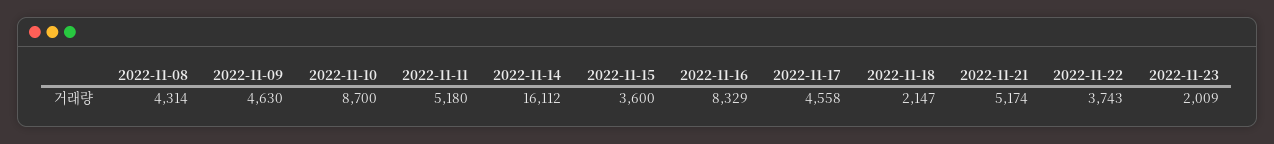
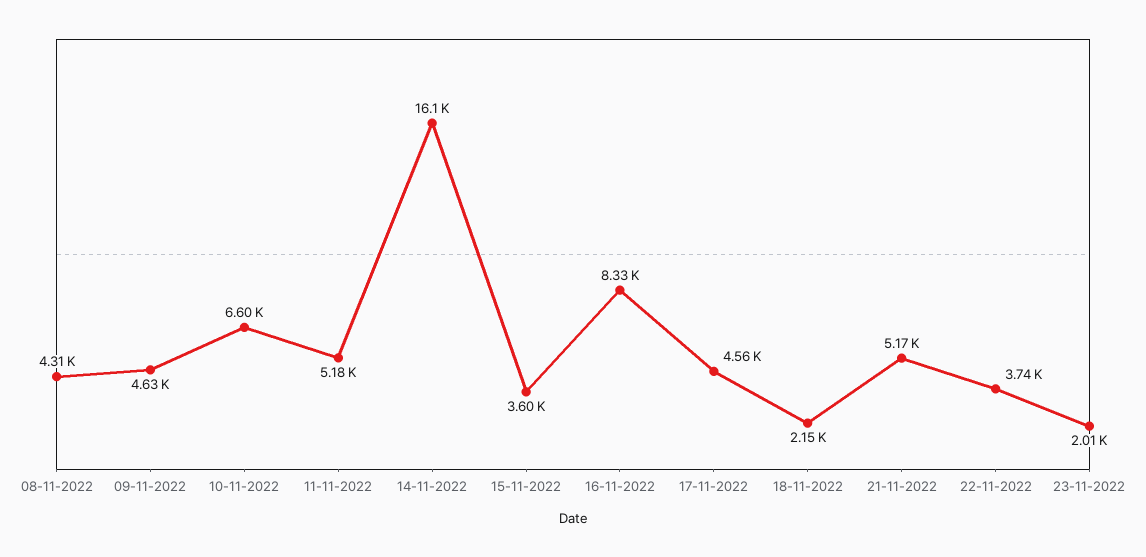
2022-11-10: 8700 -> 6600

